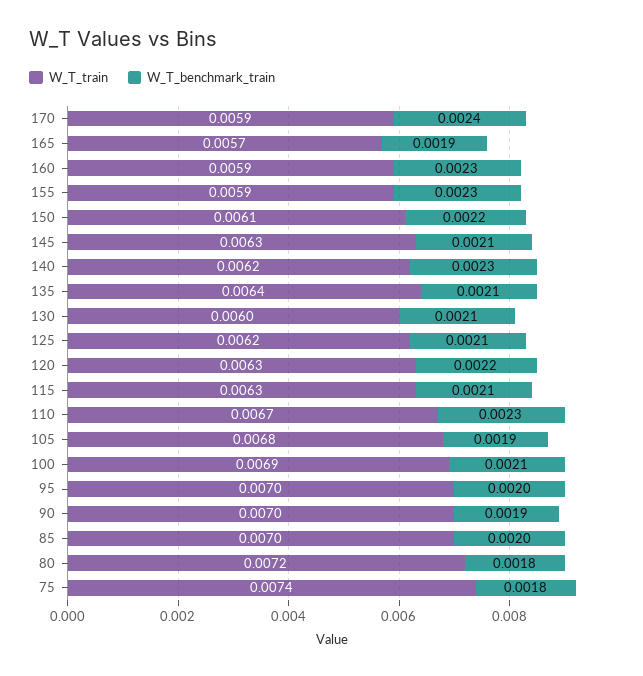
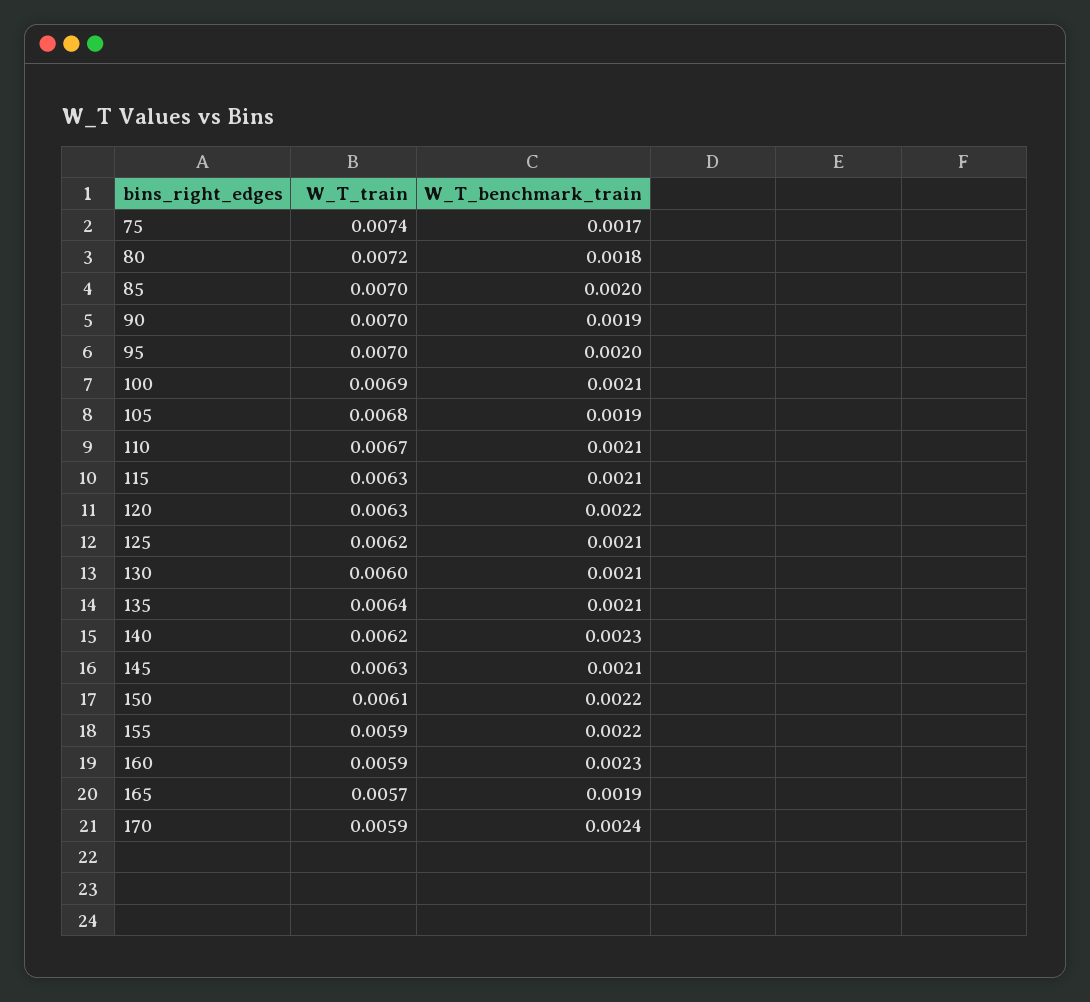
W_T_benchmark_train, 155: 0.0023 -> 0.0022
W_T_benchmark_train, 110: 0.0023 -> 0.0021
W_T_benchmark_train, 75: 0.0018 -> 0.0017

